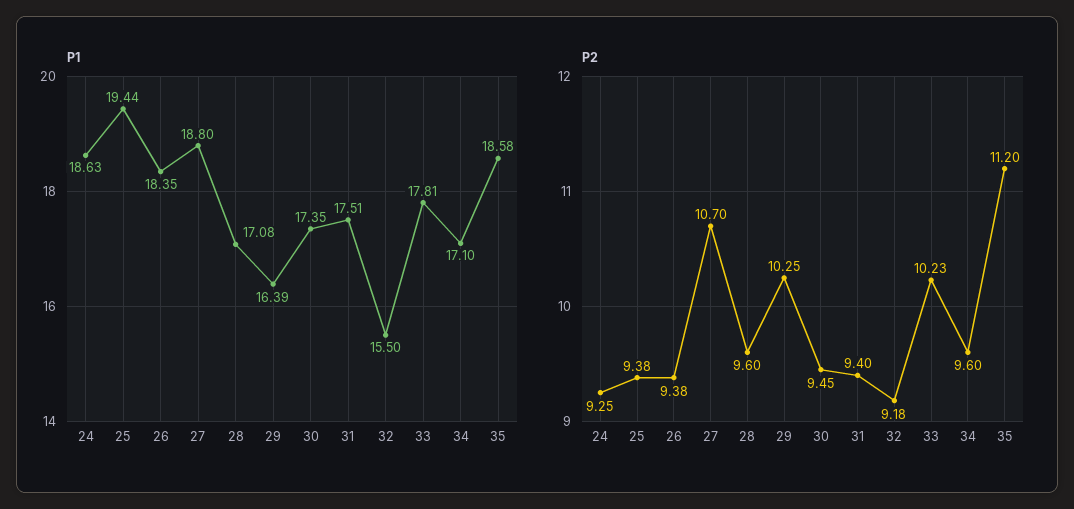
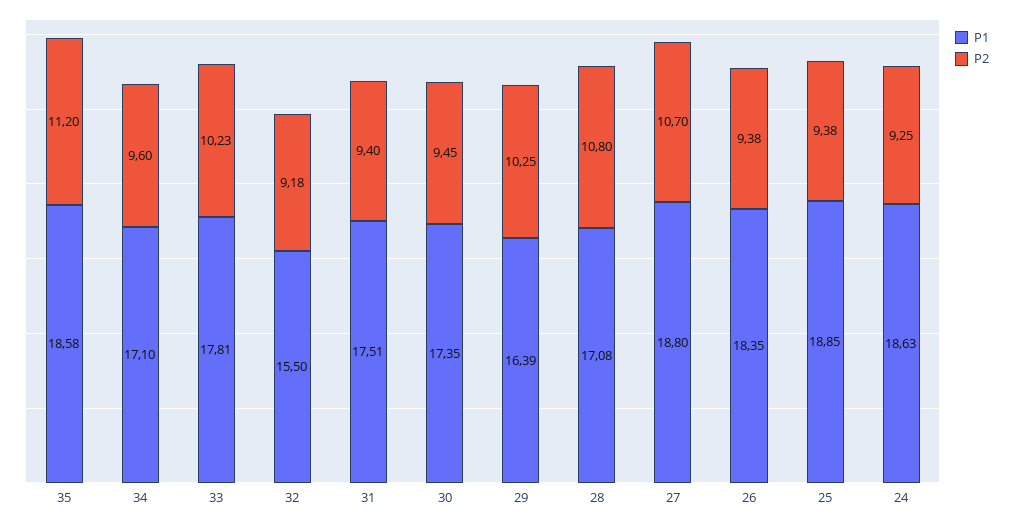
P1, 25: 19.44 -> 18.85
P2, 28: 9.6 -> 10.8

